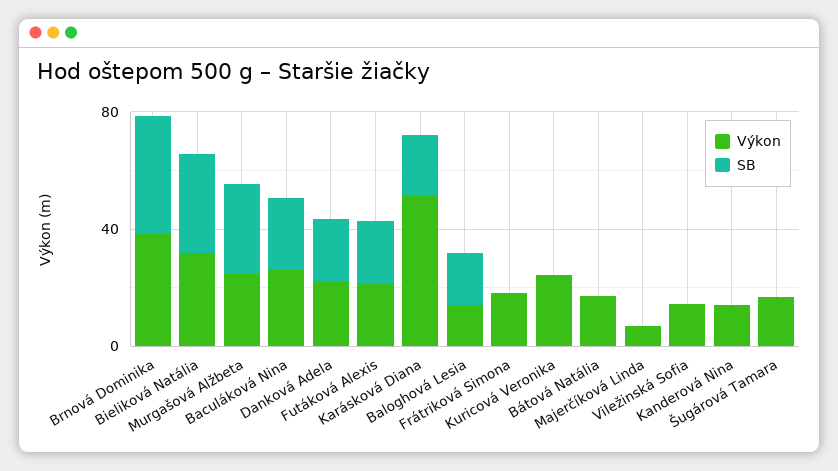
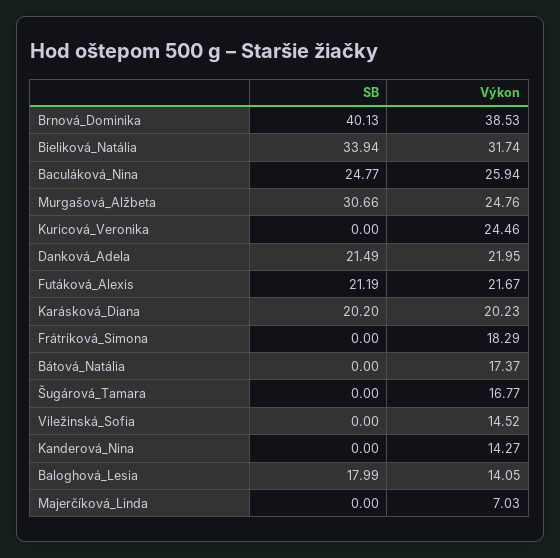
Výkon, Karásková Diana: 50 -> 20.23

